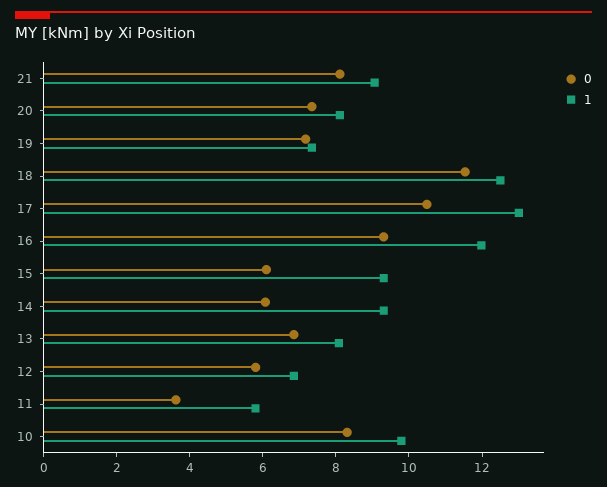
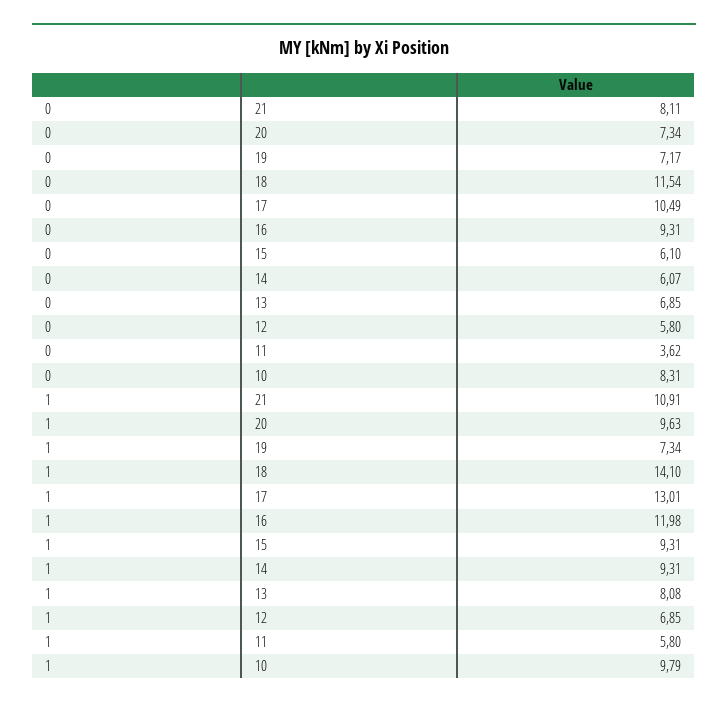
1, 21: 9 -> 10.91
1, 20: 8 -> 9.63
1, 18: 12.5 -> 14.1

